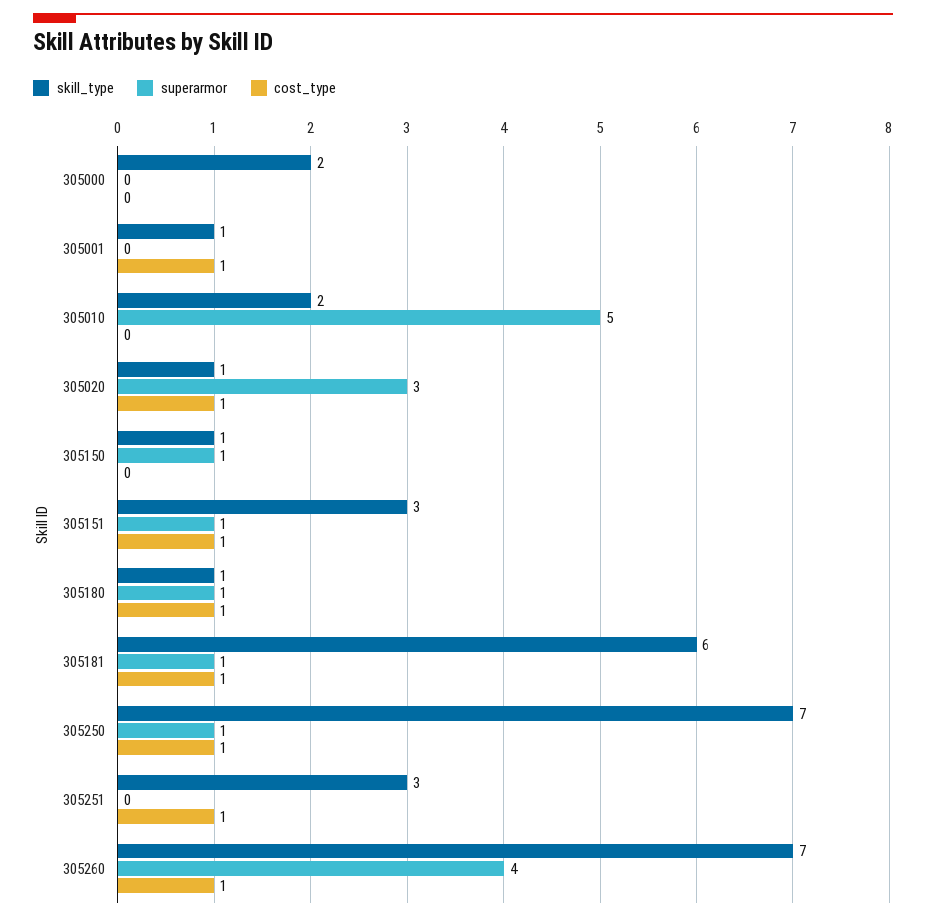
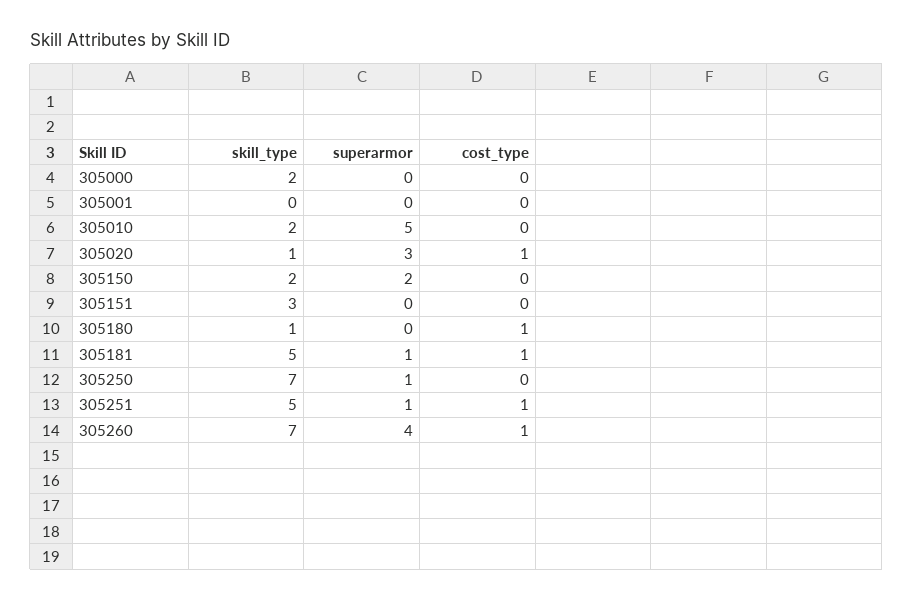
skill_type, 305001: 1 -> 0
cost_type, 305001: 1 -> 0
skill_type, 305150: 1 -> 2
superarmor, 305150: 1 -> 2
superarmor, 305151: 1 -> 0
cost_type, 305151: 1 -> 0
superarmor, 305180: 1 -> 0
skill_type, 305181: 6 -> 5
cost_type, 305250: 1 -> 0
skill_type, 305251: 3 -> 5
superarmor, 305251: 0 -> 1

